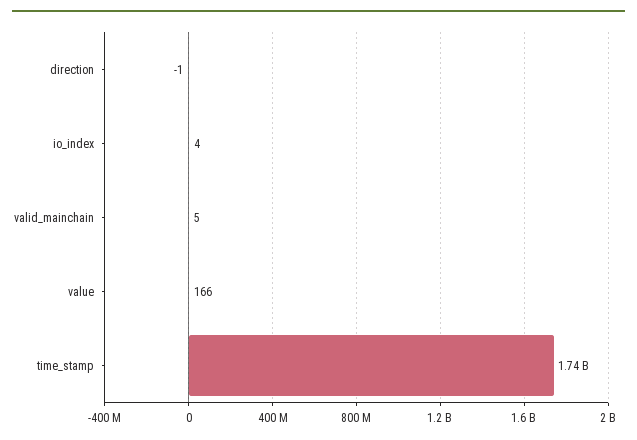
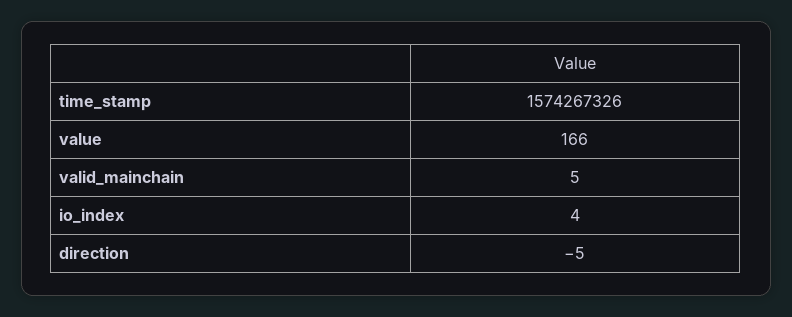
direction: -1 -> -5
time_stamp: 1740000000 -> 1574267326

